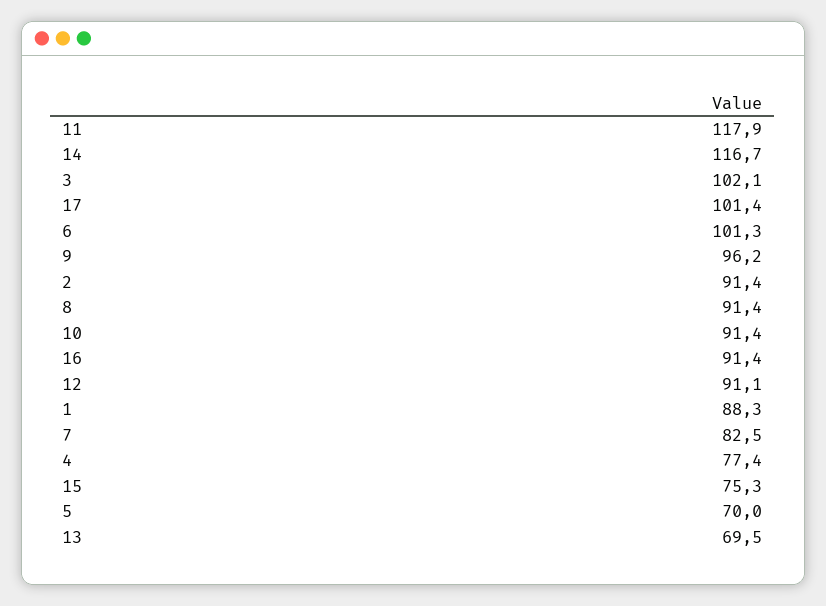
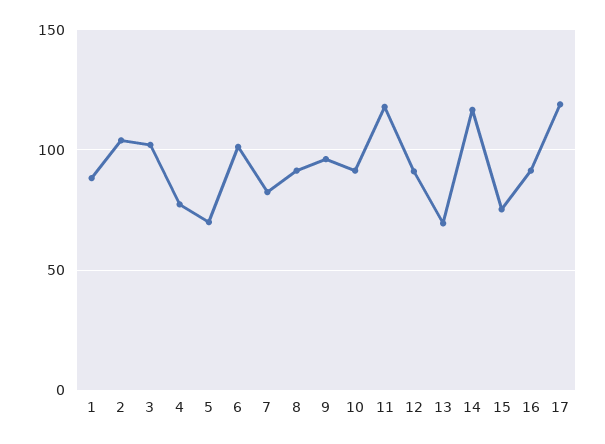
17: 101.4 -> 120
2: 91.4 -> 105

